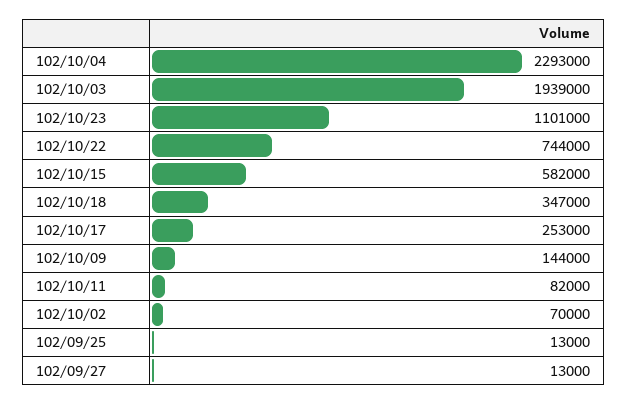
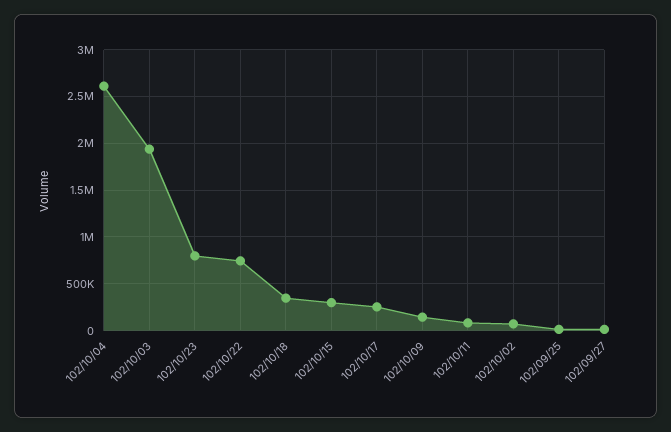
102/10/04: 2293000 -> 2600000
102/10/23: 1101000 -> 800000
102/10/15: 582000 -> 300000

